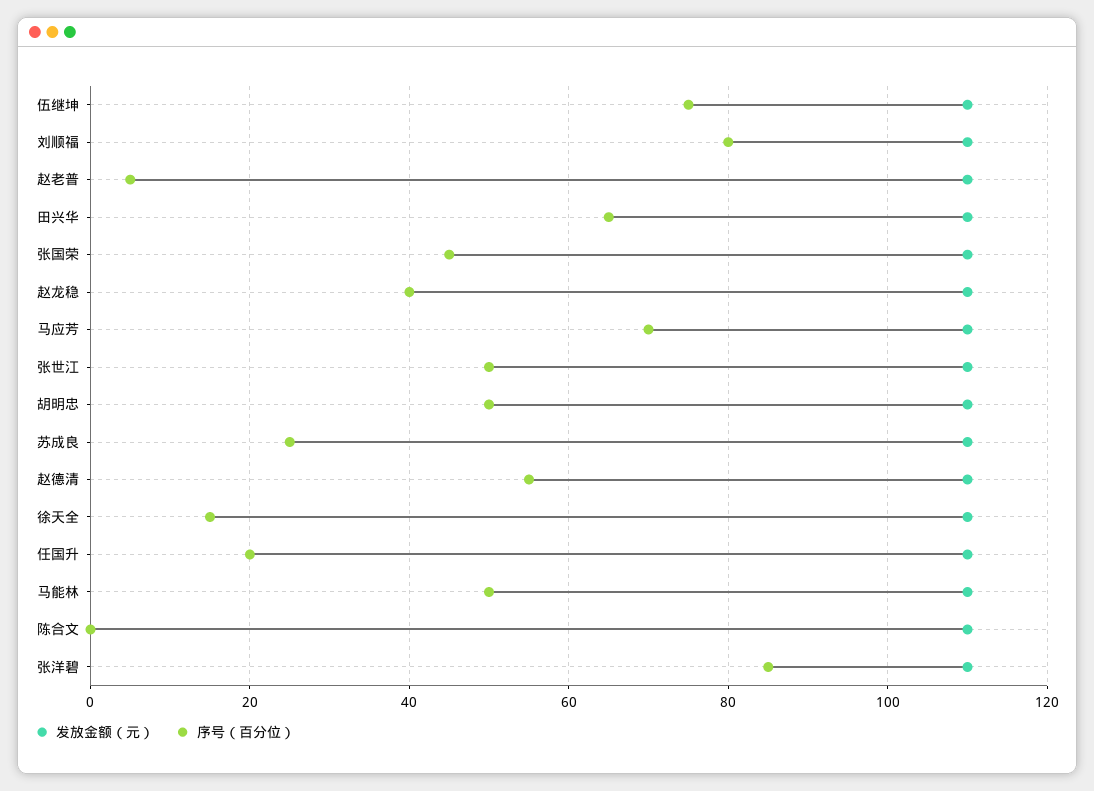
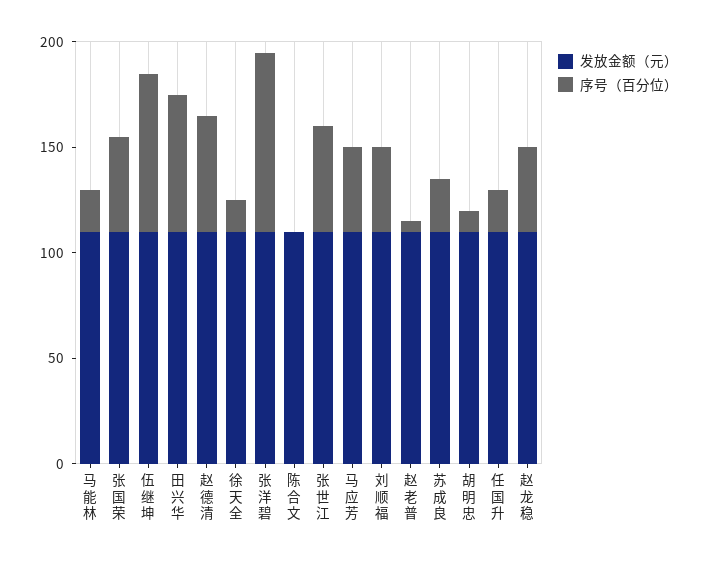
序号（百分位）, 刘顺福: 80 -> 40
序号（百分位）, 马应芳: 70 -> 40
序号（百分位）, 胡明忠: 50 -> 10
序号（百分位）, 马能林: 50 -> 20

